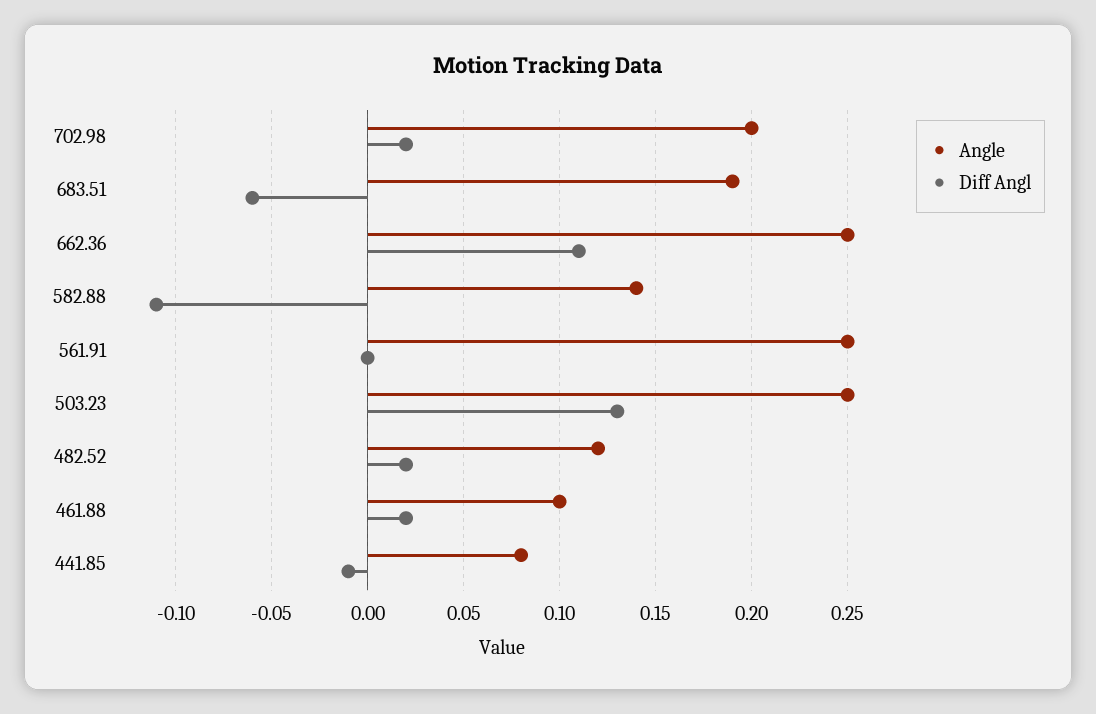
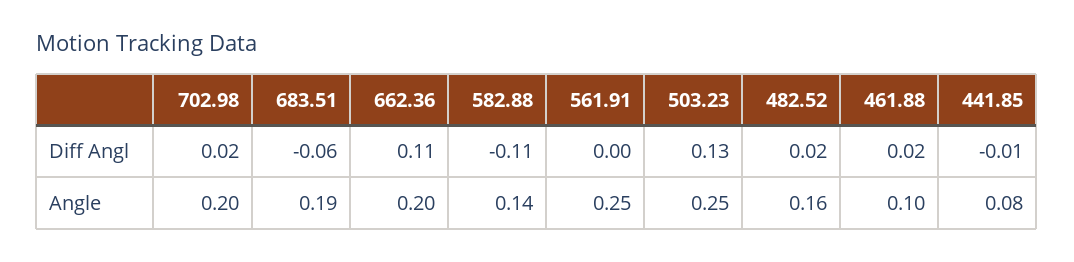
Angle, 662.36: 0.25 -> 0.2
Angle, 482.52: 0.12 -> 0.16

